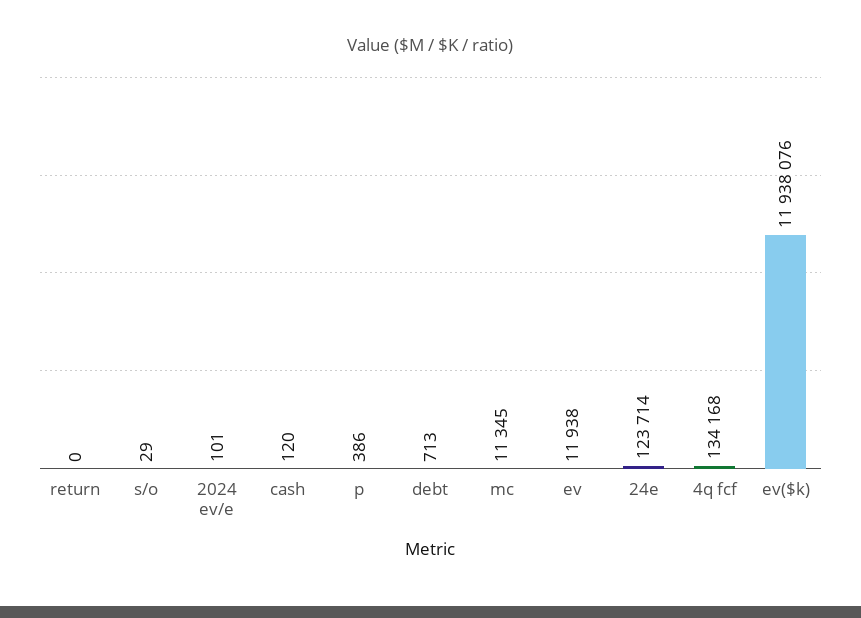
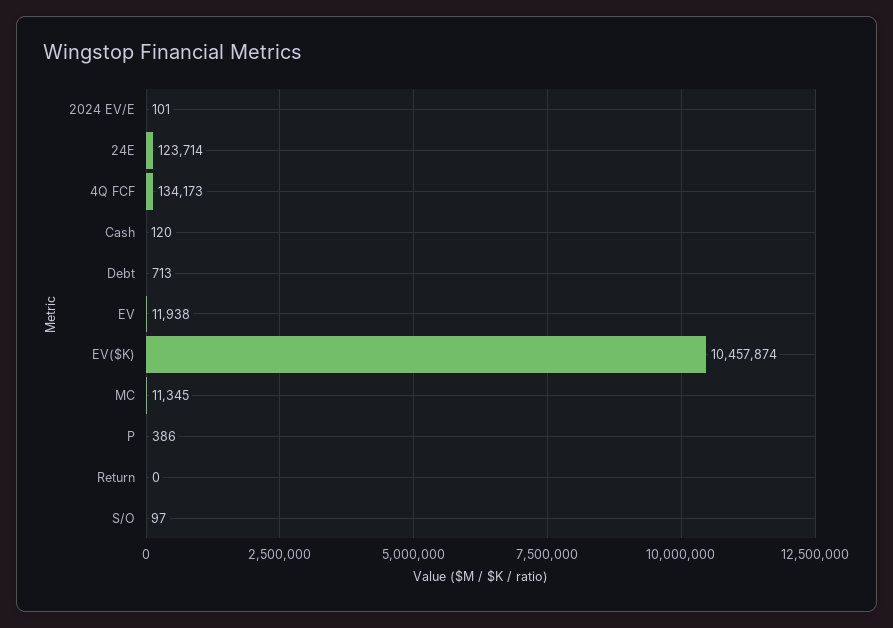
s/o: 29 -> 97
4q fcf: 134168 -> 134173
ev($k): 11938076 -> 10457874

